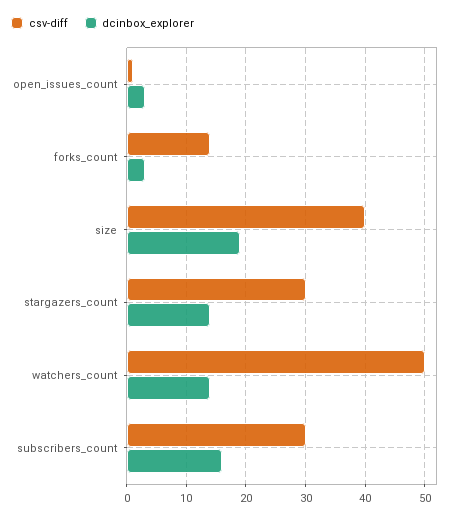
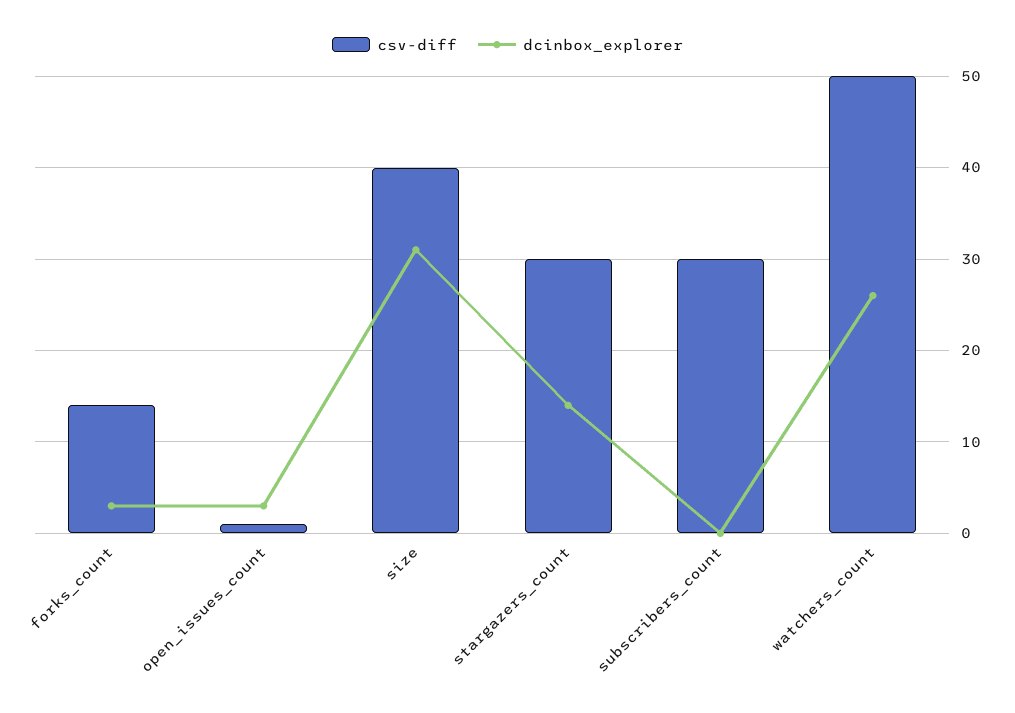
dcinbox_explorer, size: 20 -> 31
dcinbox_explorer, watchers_count: 15 -> 26
dcinbox_explorer, subscribers_count: 15 -> 0

